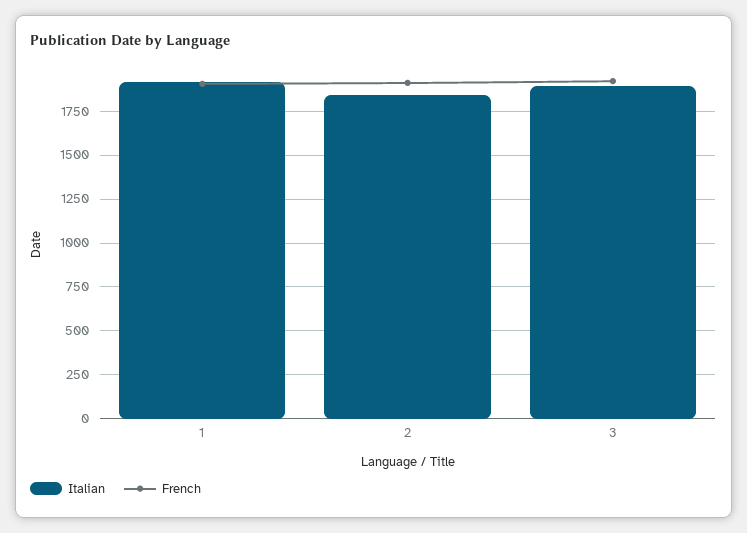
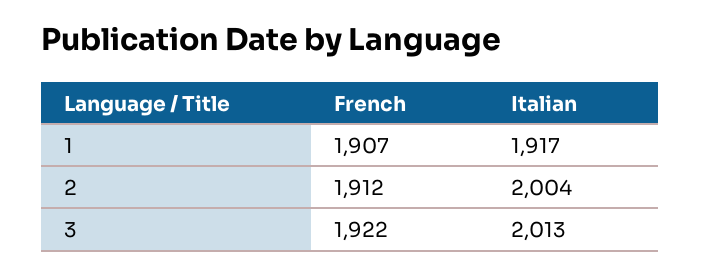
Italian, 2: 1850 -> 2004
Italian, 3: 1900 -> 2013

